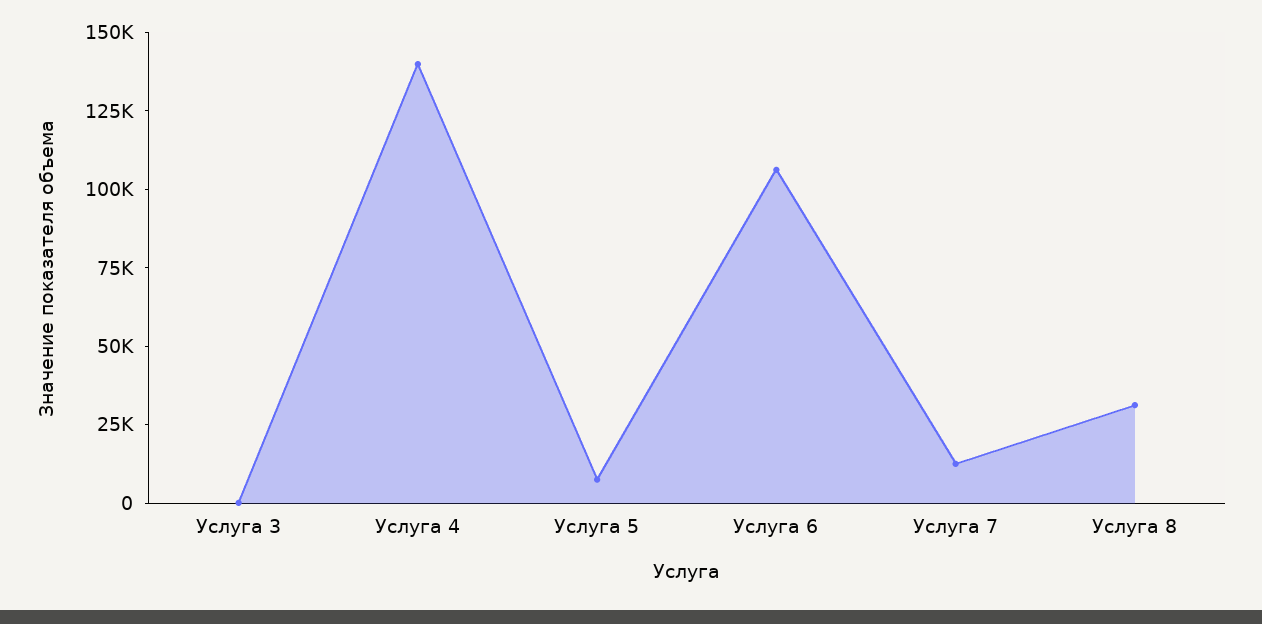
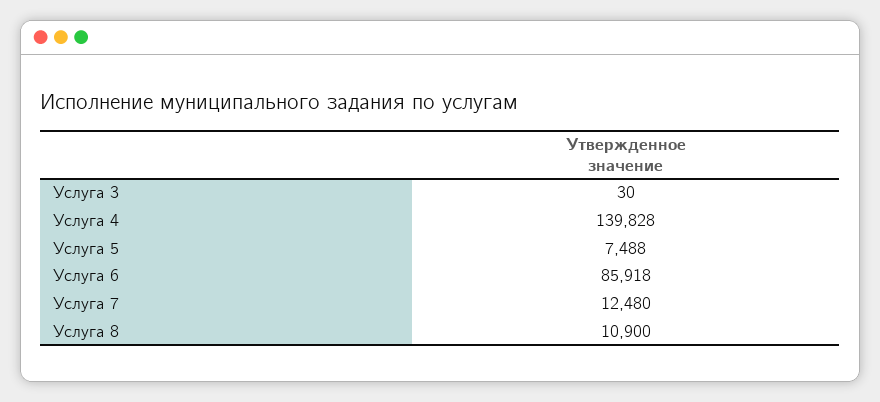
Услуга 6: 105000 -> 85918
Услуга 8: 30000 -> 10900

